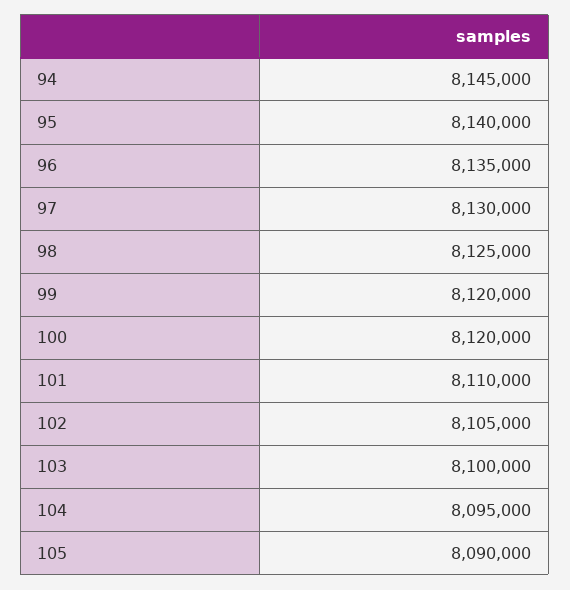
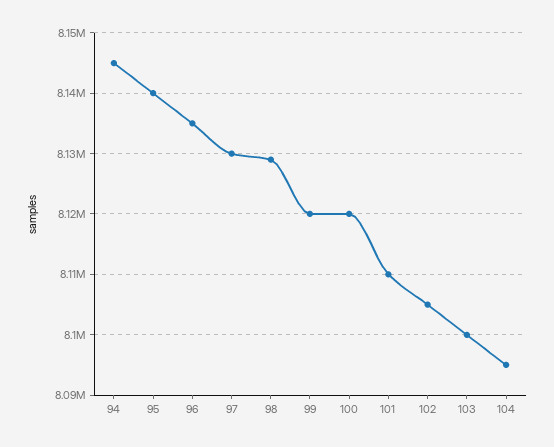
98: 8125000 -> 8129000
105: 8090000 -> none

